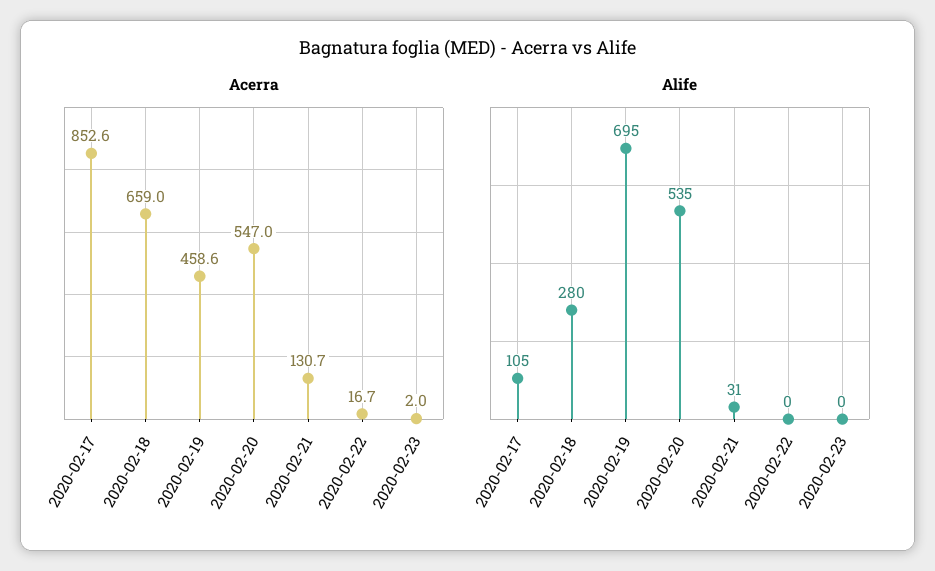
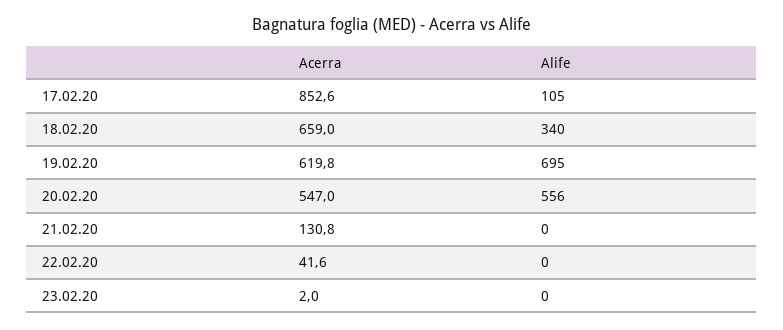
Acerra, 2020-02-19: 458.6 -> 619.8
Acerra, 2020-02-21: 130.7 -> 130.8
Acerra, 2020-02-22: 16.7 -> 41.6
Alife, 2020-02-18: 280 -> 340
Alife, 2020-02-20: 535 -> 556
Alife, 2020-02-21: 31 -> 0

